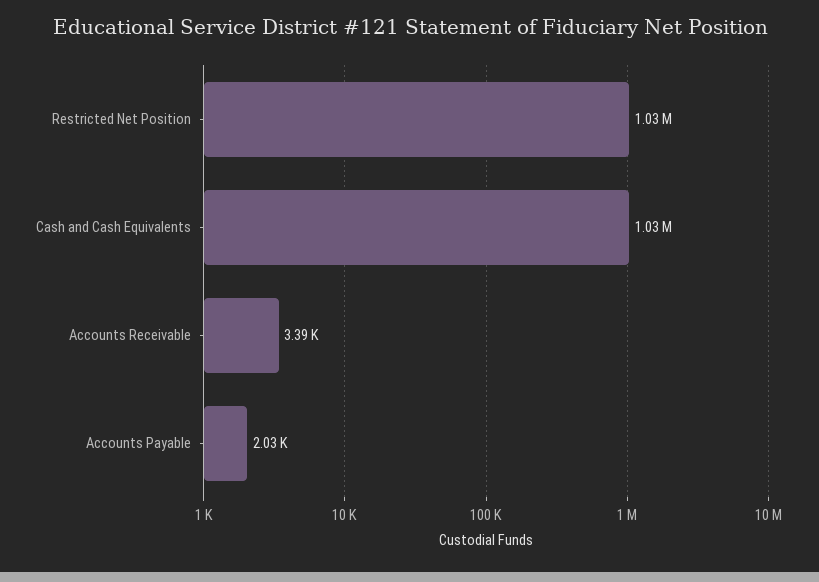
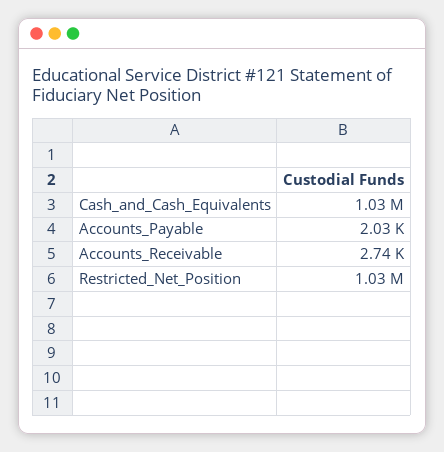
Accounts Receivable: 3390 -> 2740

